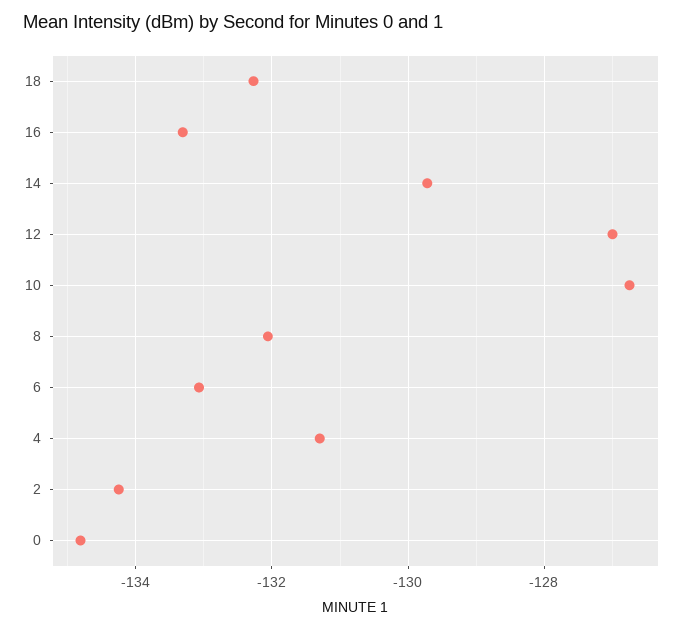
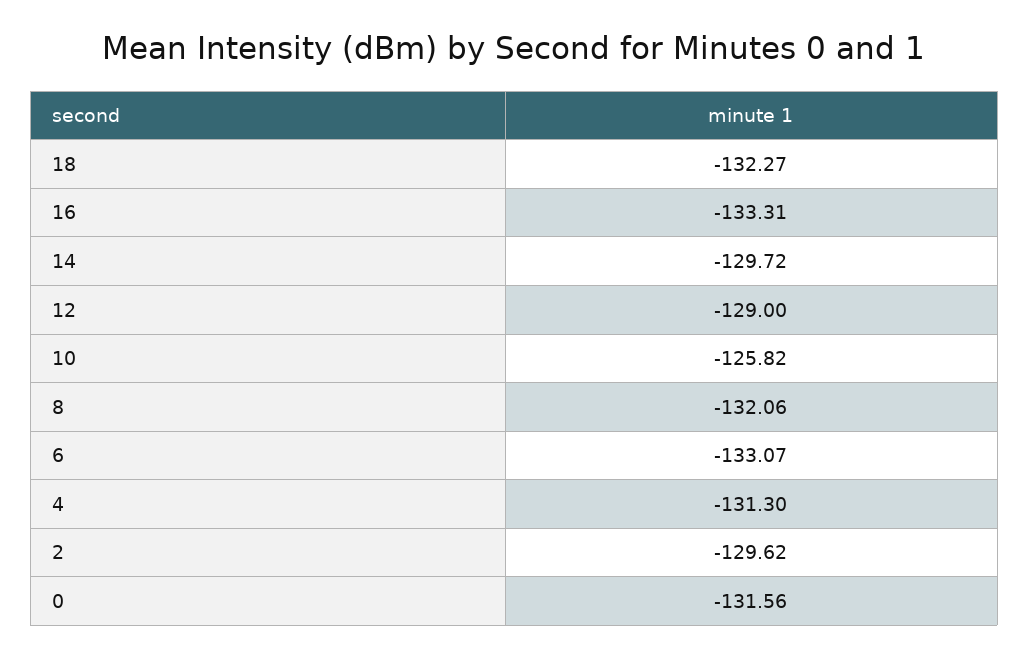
12: -127 -> -129
10: -126.8 -> -125.82
2: -134.2 -> -129.62
0: -134.8 -> -131.56

